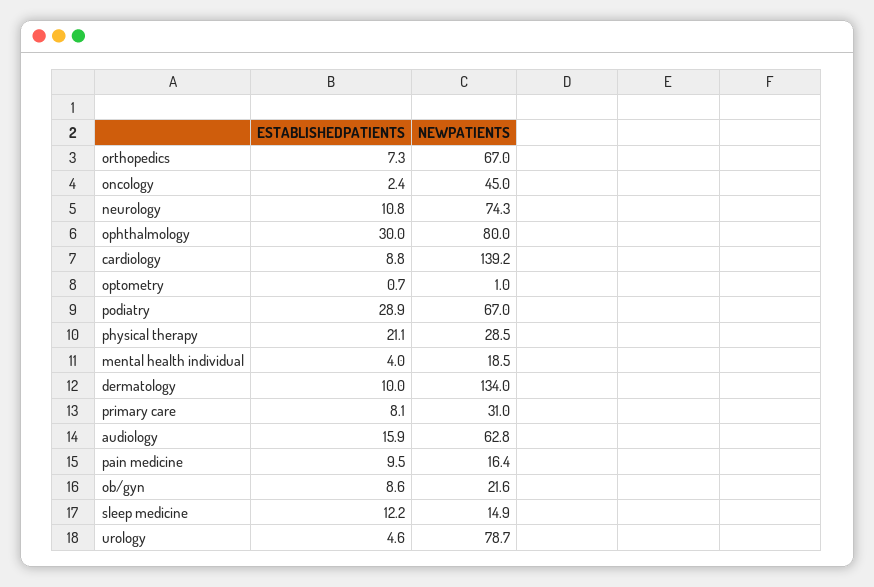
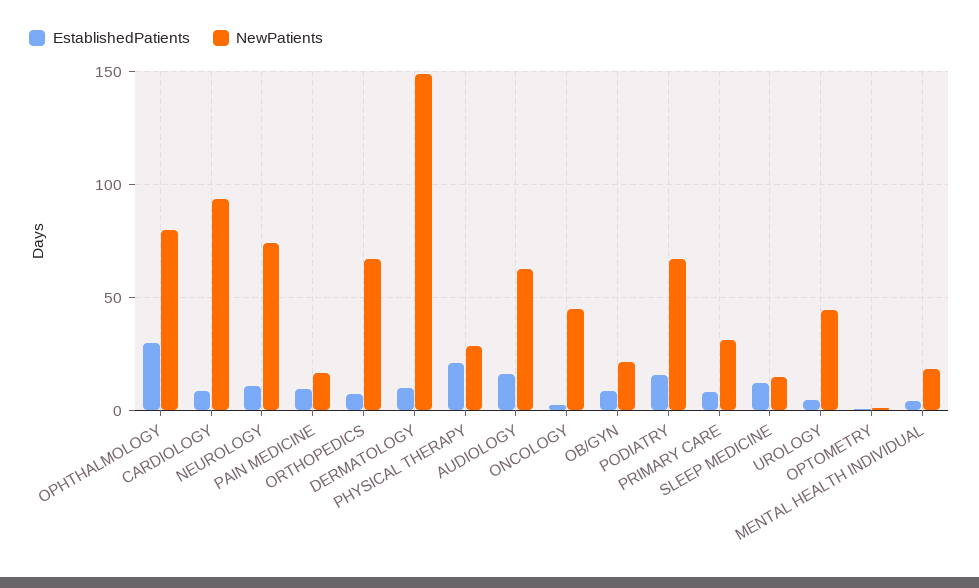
NEWPATIENTS, cardiology: 139.2 -> 95
ESTABLISHEDPATIENTS, podiatry: 28.9 -> 15
NEWPATIENTS, dermatology: 134 -> 150
NEWPATIENTS, urology: 78.7 -> 45

